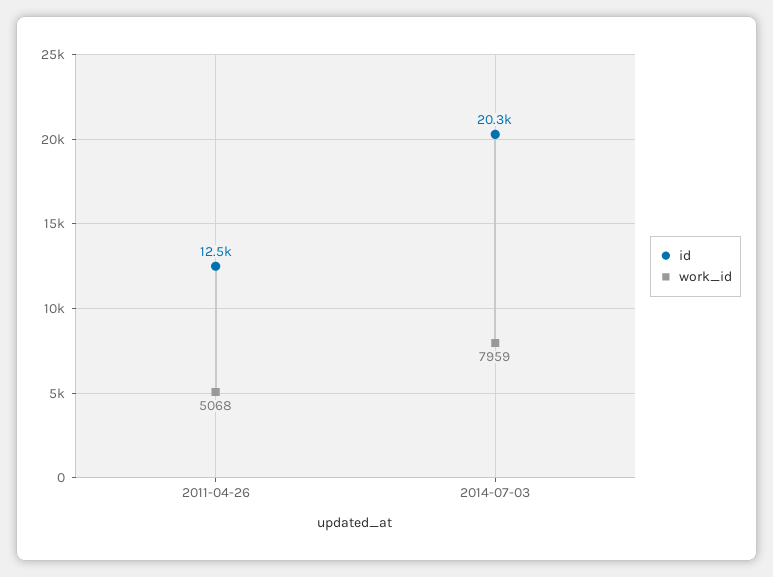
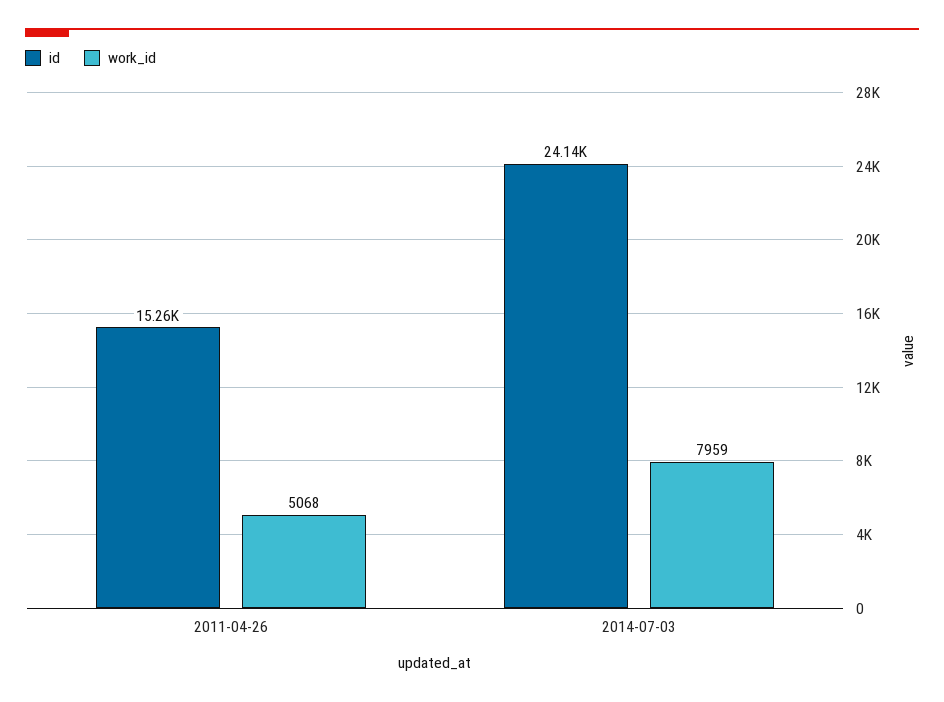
id, 2011-04-26: 12500 -> 15260
id, 2014-07-03: 20300 -> 24140

